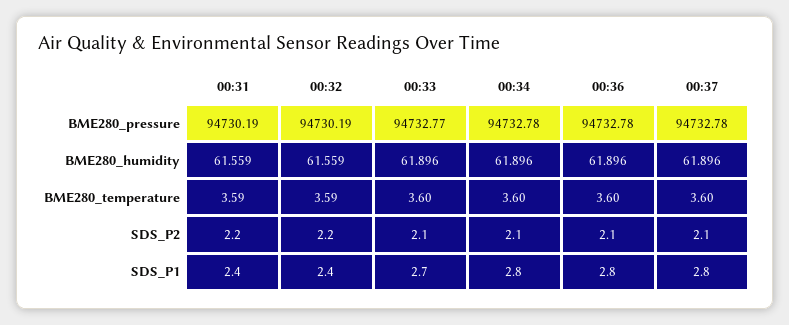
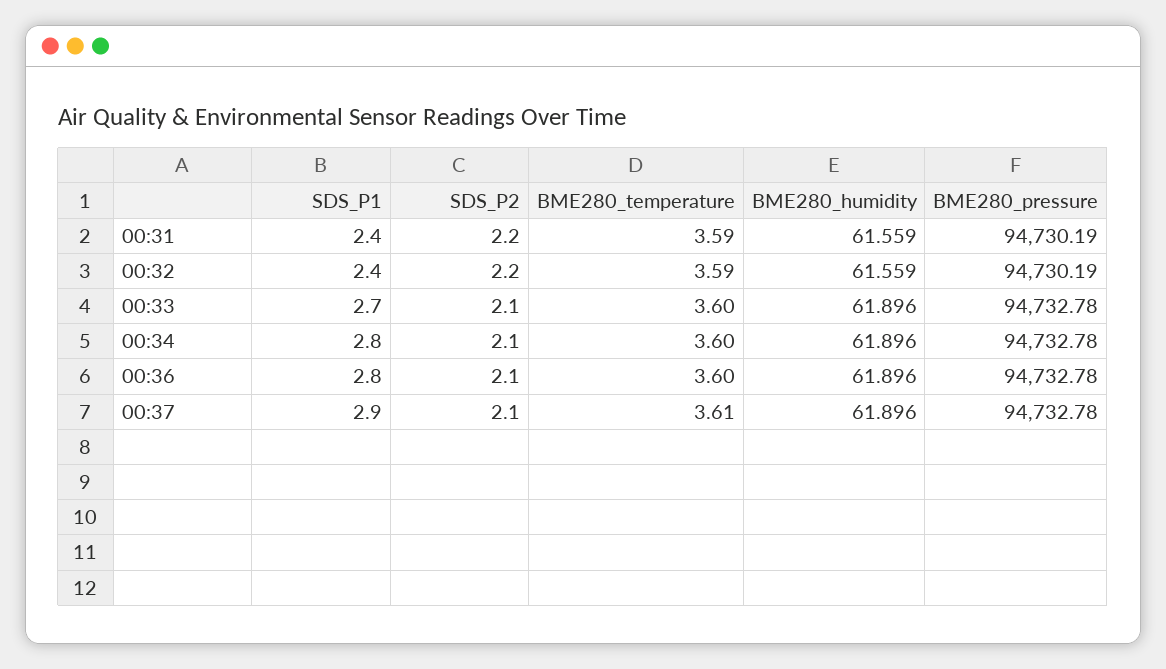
00:33, BME280_pressure: 94732.77 -> 94732.78
00:37, BME280_temperature: 3.6 -> 3.61
00:37, SDS_P1: 2.8 -> 2.9

